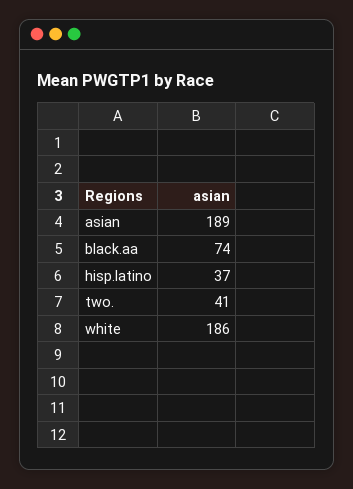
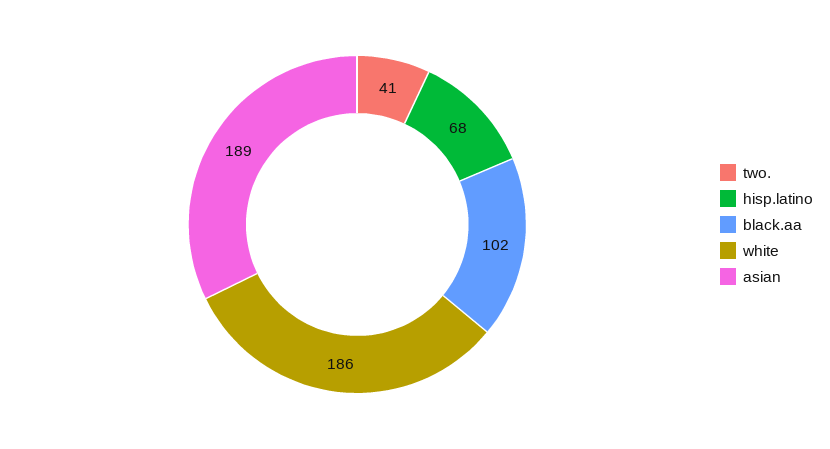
black.aa: 74 -> 102
hisp.latino: 37 -> 68

